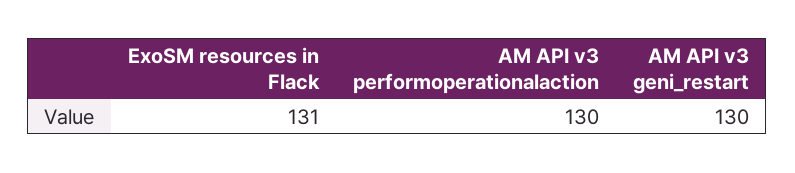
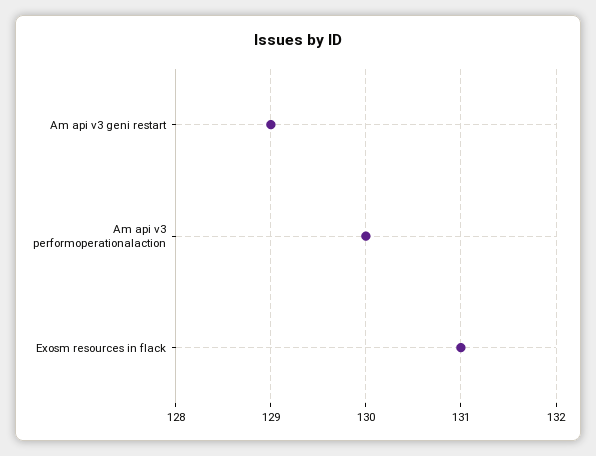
AM API v3 geni_restart: 130 -> 129

